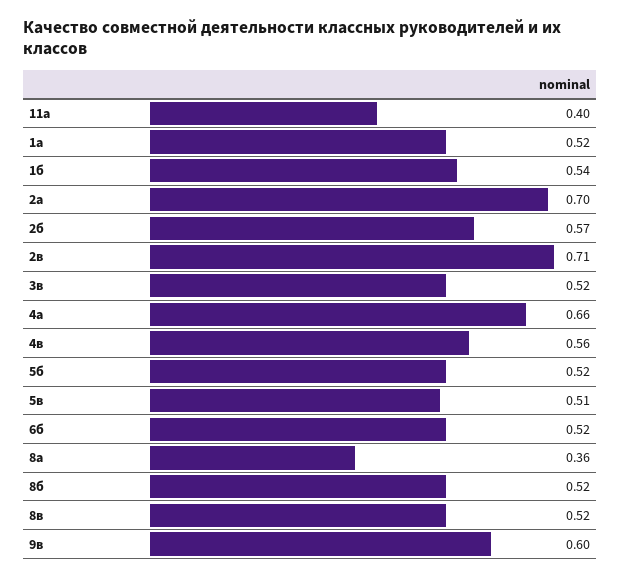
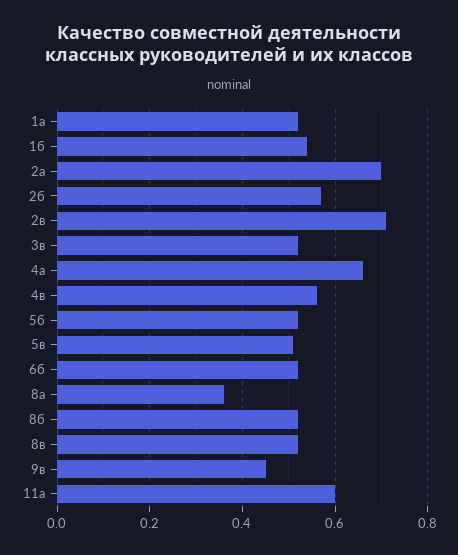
11а: 0.4 -> 0.6
9в: 0.6 -> 0.45

